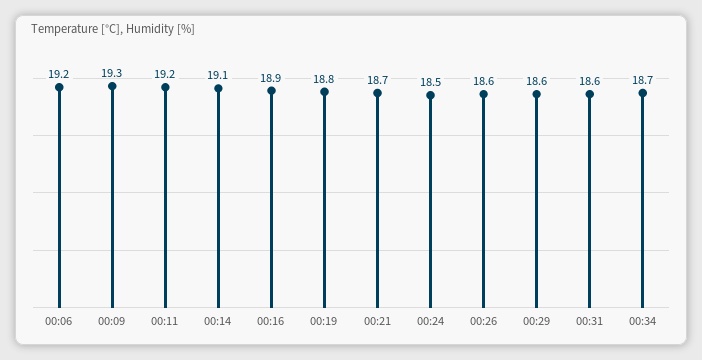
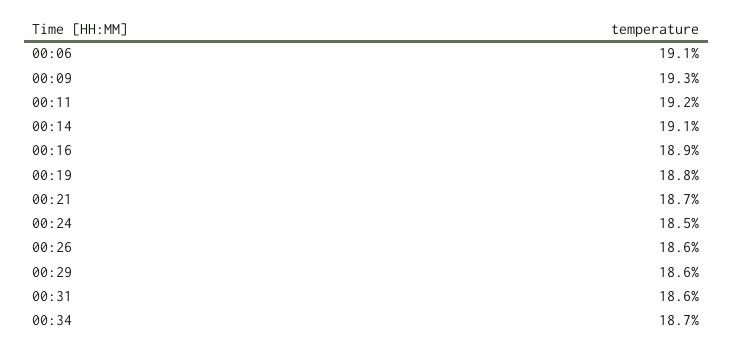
00:06: 19.2 -> 19.1

